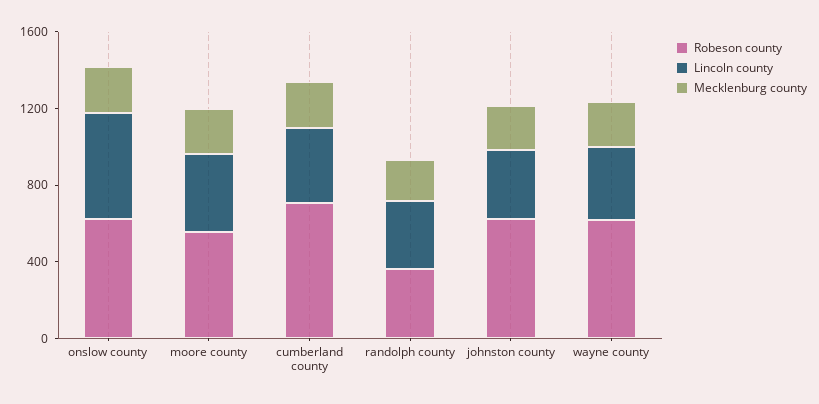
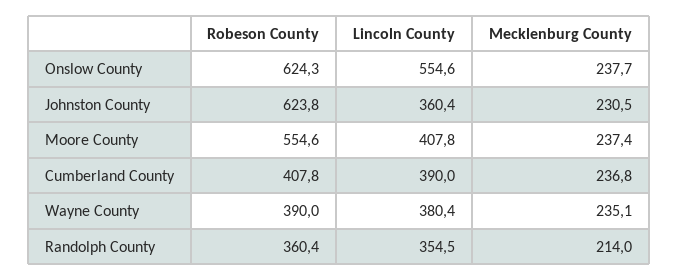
Robeson county, cumberland county: 700 -> 407.8
Robeson county, wayne county: 600 -> 390

